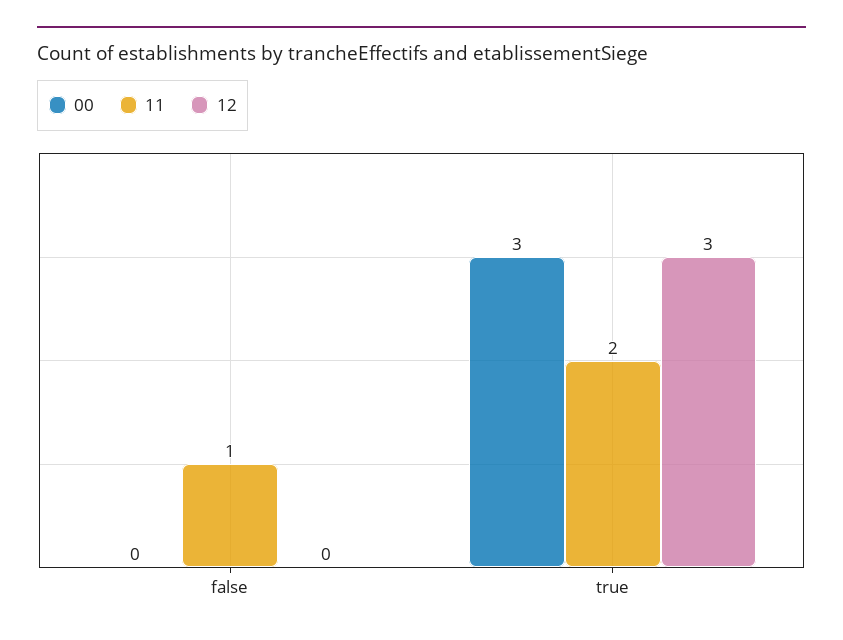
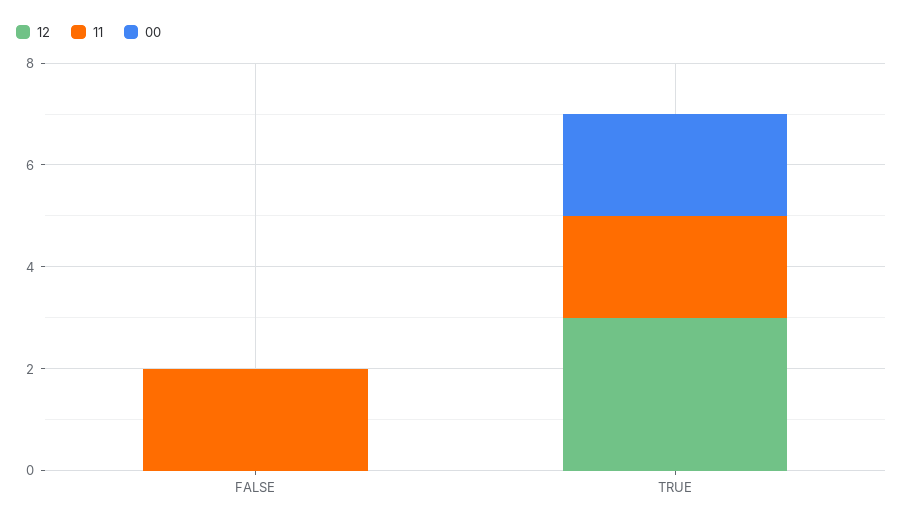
11, false: 1 -> 2
00, true: 3 -> 2

